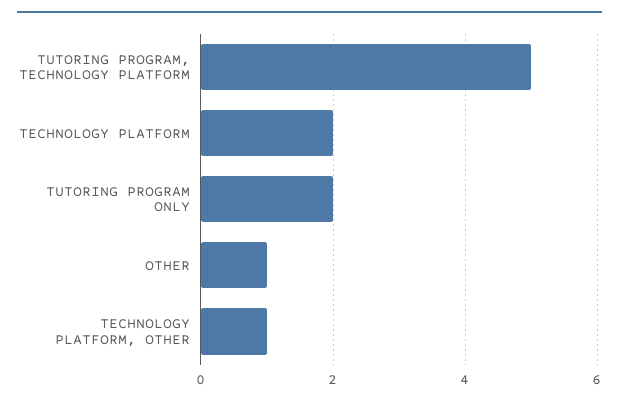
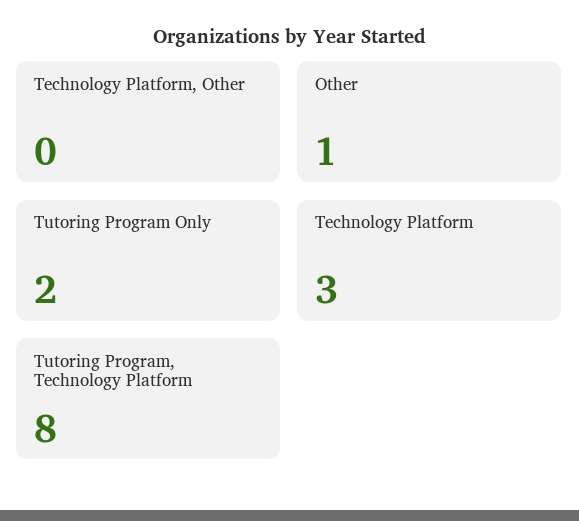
TUTORING PROGRAM, TECHNOLOGY PLATFORM: 5 -> 8
TECHNOLOGY PLATFORM: 2 -> 3
TECHNOLOGY PLATFORM, OTHER: 1 -> 0

